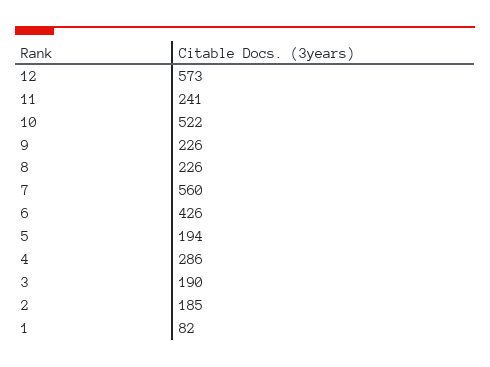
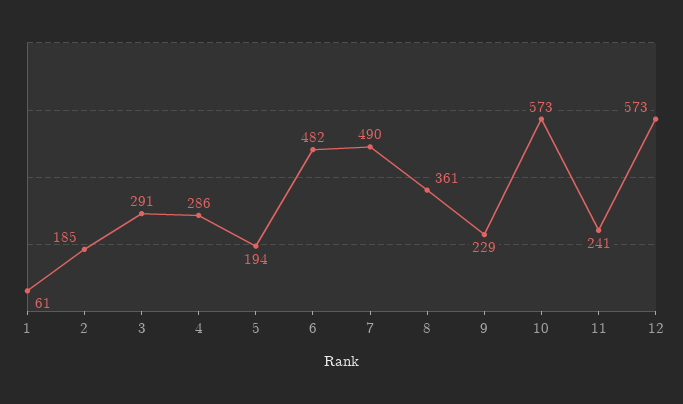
10: 522 -> 573
9: 226 -> 229
8: 226 -> 361
7: 560 -> 490
6: 426 -> 482
3: 190 -> 291
1: 82 -> 61

